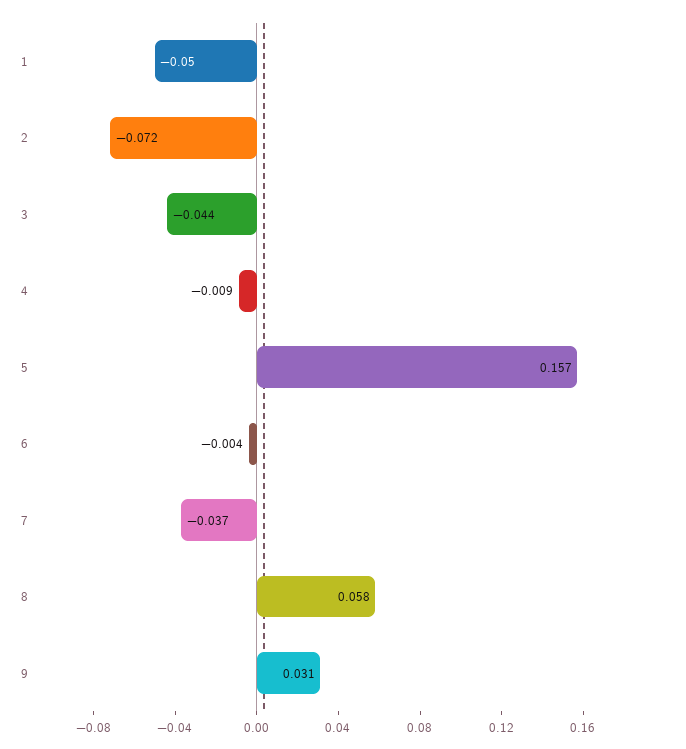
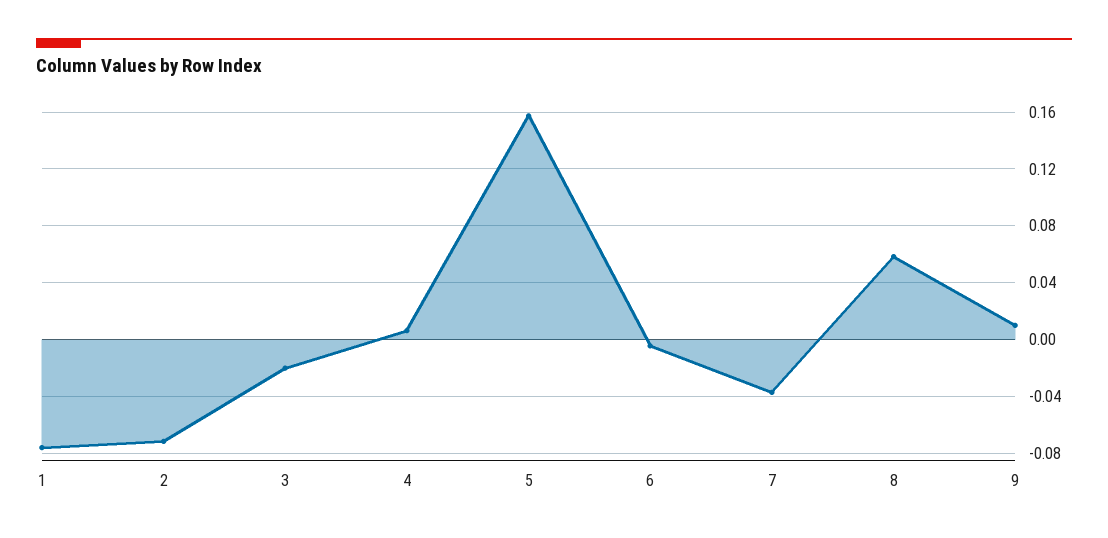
1: -0.05 -> -0.075
3: -0.044 -> -0.02
4: -0.009 -> 0.005
9: 0.031 -> 0.01

